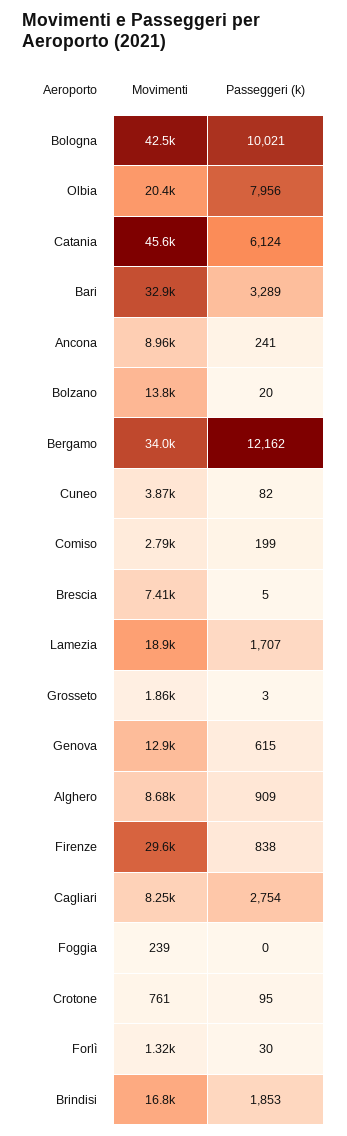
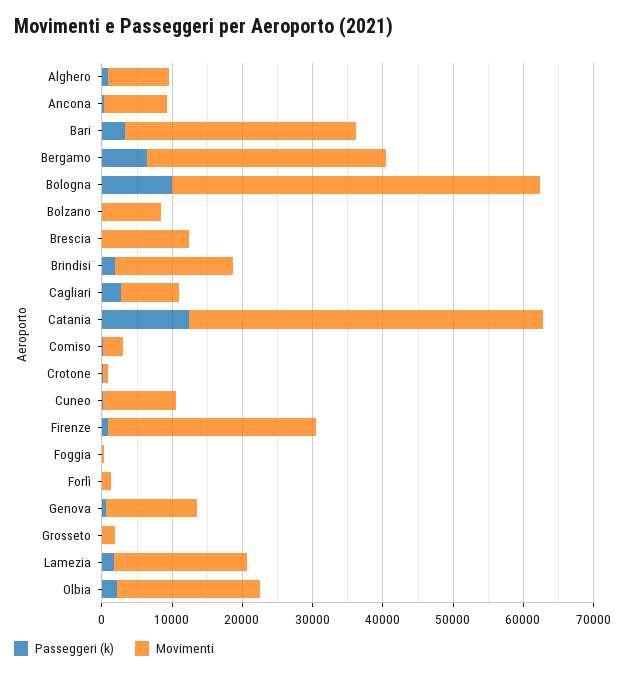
Movimenti, Bologna: 42500 -> 52000
Passeggeri (k), Olbia: 7956 -> 2000
Movimenti, Catania: 45600 -> 50000
Passeggeri (k), Catania: 6124 -> 12000
Movimenti, Bolzano: 13800 -> 8000
Passeggeri (k), Bergamo: 12162 -> 6000
Movimenti, Cuneo: 3870 -> 10000
Movimenti, Brescia: 7410 -> 12000

